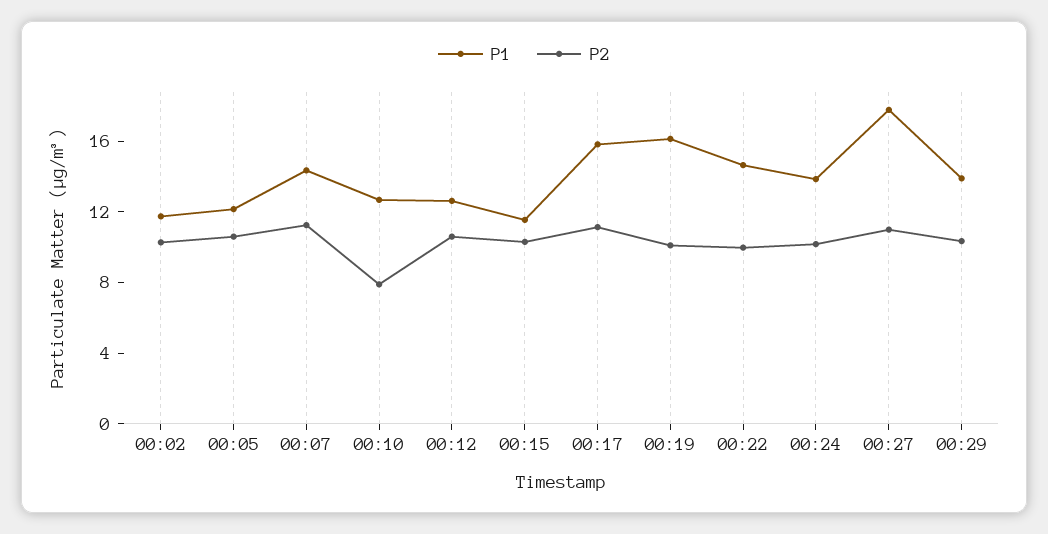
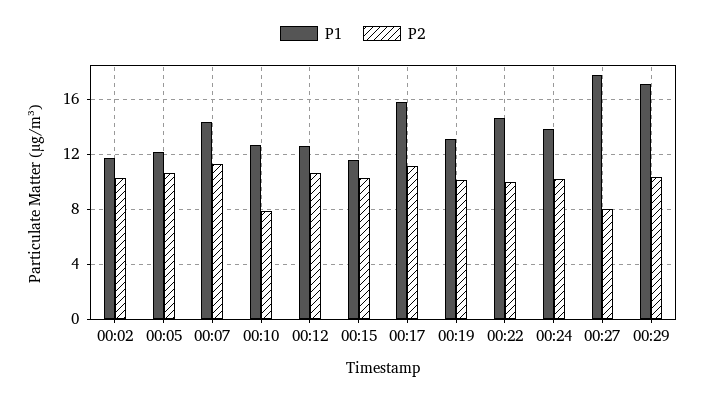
P1, 00:19: 16 -> 13
P2, 00:27: 11 -> 8
P1, 00:29: 14 -> 17

